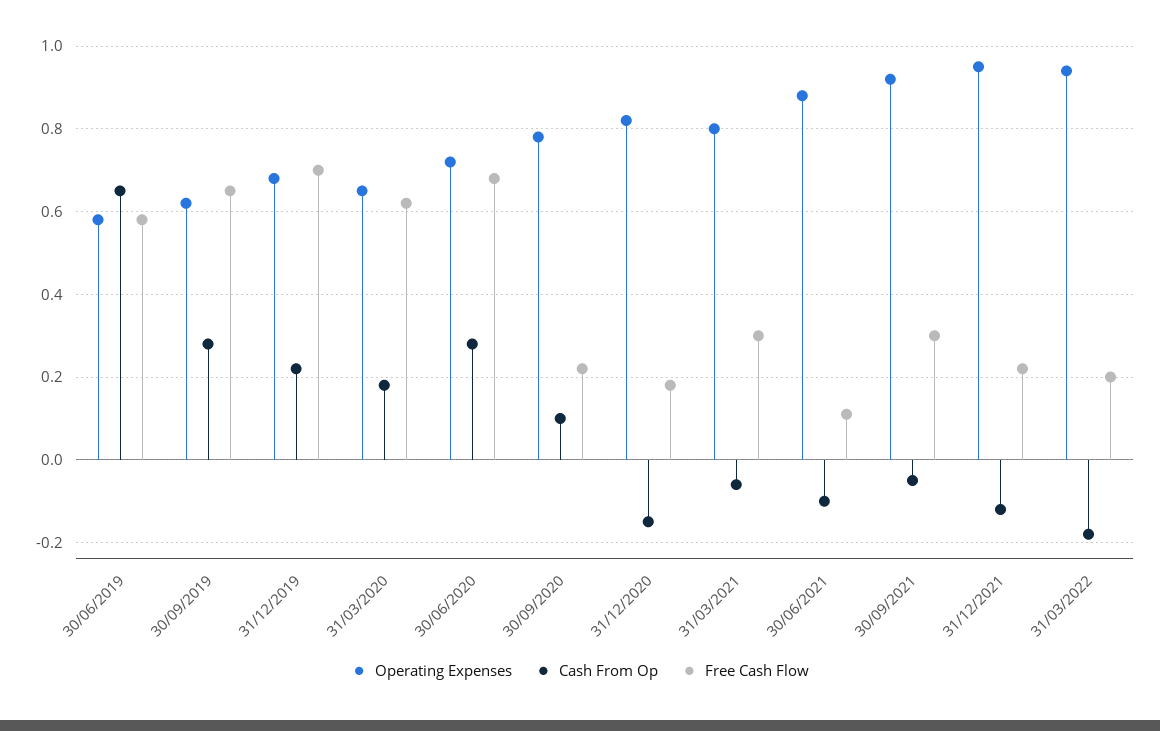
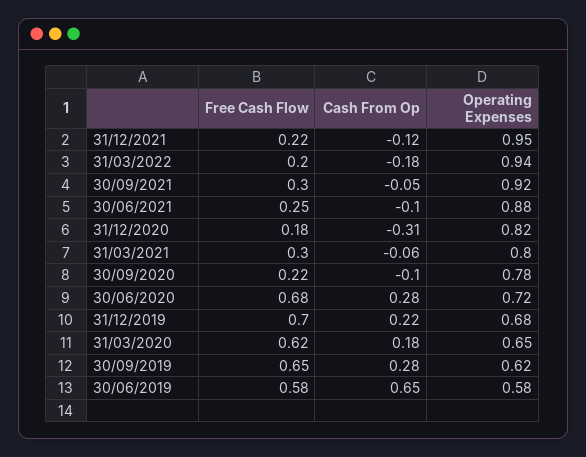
Cash From Op, 30/09/2020: 0.1 -> -0.1
Cash From Op, 31/12/2020: -0.15 -> -0.31
Free Cash Flow, 30/06/2021: 0.1 -> 0.25

